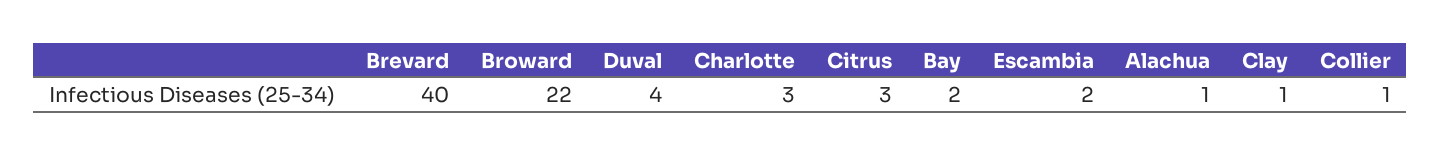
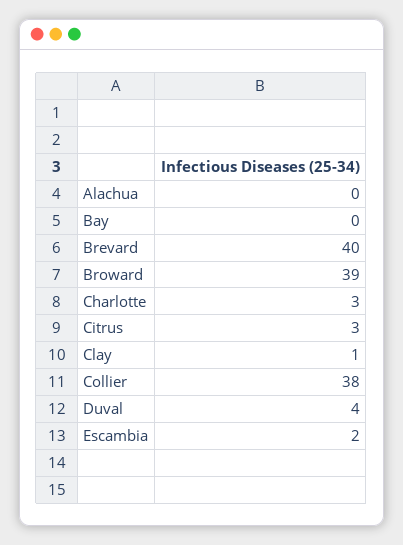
Broward: 22 -> 39
Bay: 2 -> 0
Alachua: 1 -> 0
Collier: 1 -> 38

